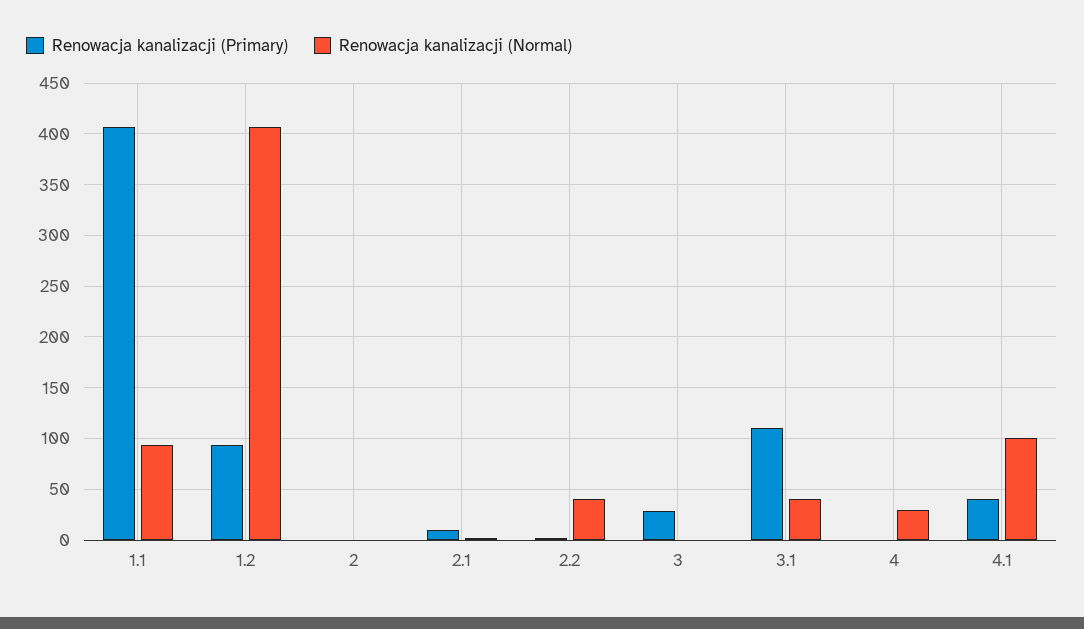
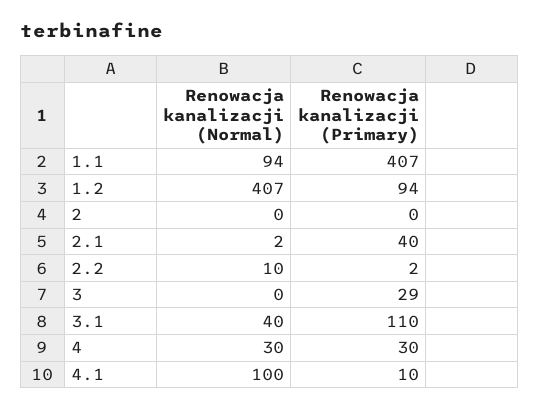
Renowacja kanalizacji (Primary), 2.1: 10 -> 40
Renowacja kanalizacji (Normal), 2.2: 40 -> 10
Renowacja kanalizacji (Primary), 4: 0 -> 30
Renowacja kanalizacji (Primary), 4.1: 40 -> 10

